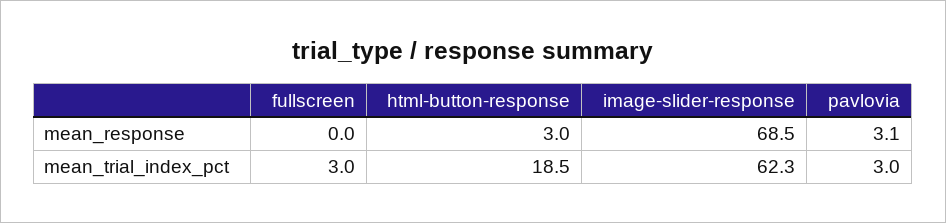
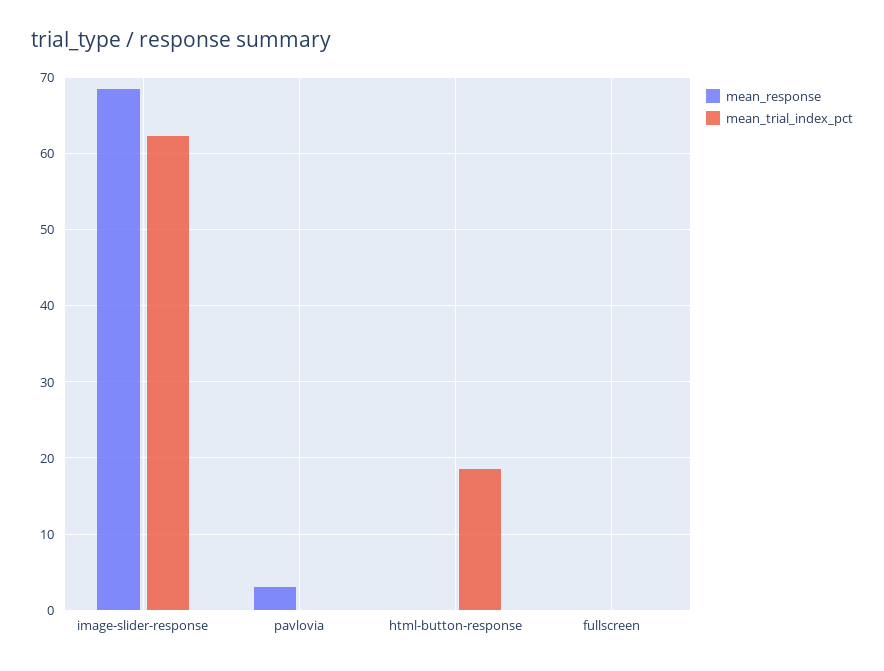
mean_response, html-button-response: 3 -> 0
mean_trial_index_pct, fullscreen: 3 -> 0
mean_trial_index_pct, pavlovia: 3 -> 0

